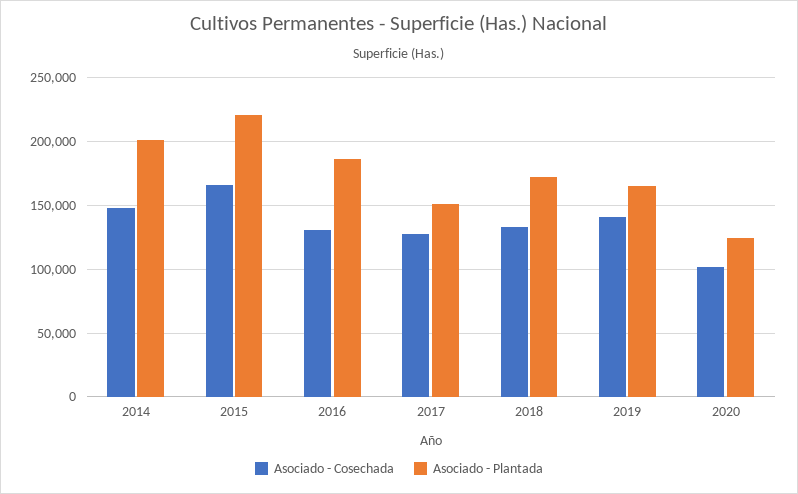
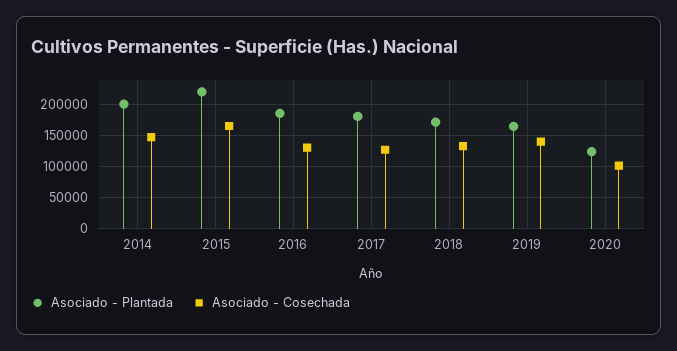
Asociado - Plantada, 2017: 150000 -> 180000

